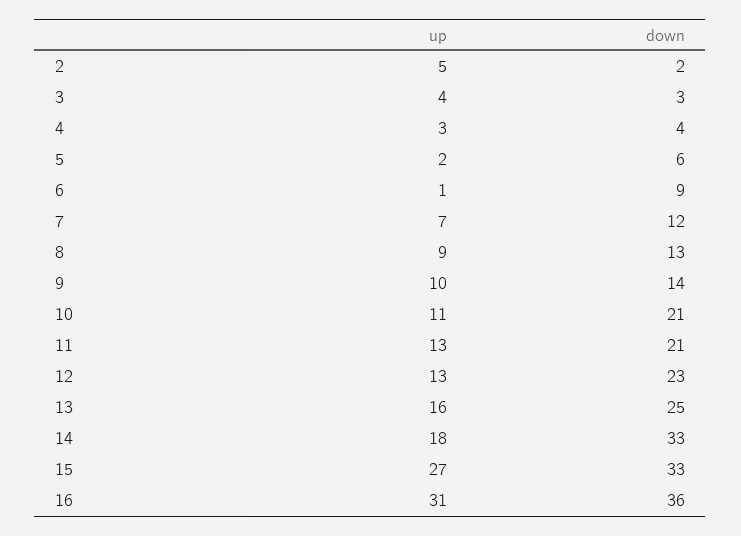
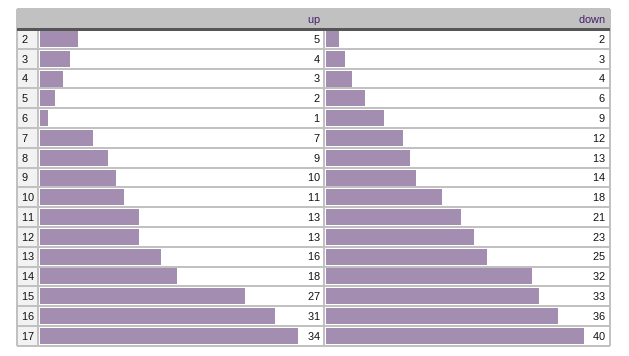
down, 10: 21 -> 18
down, 14: 33 -> 32
up, 17: none -> 34
down, 17: none -> 40

